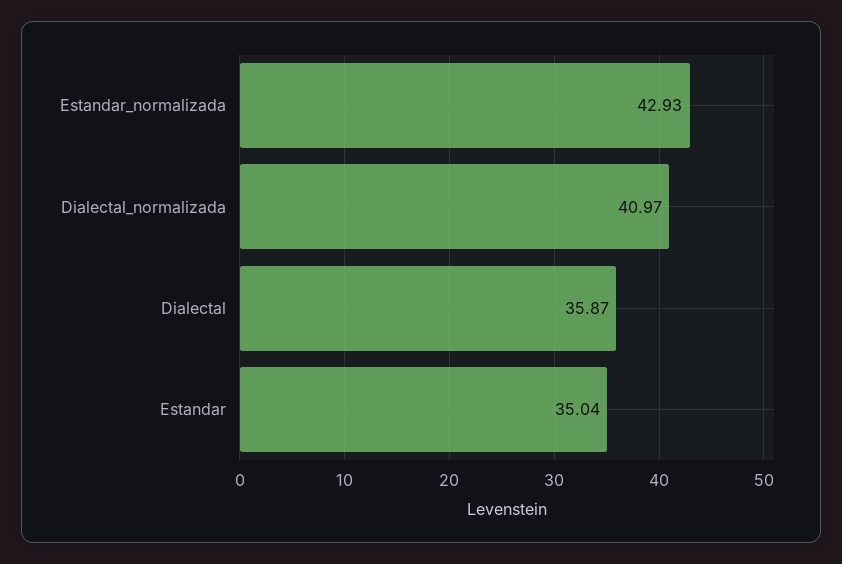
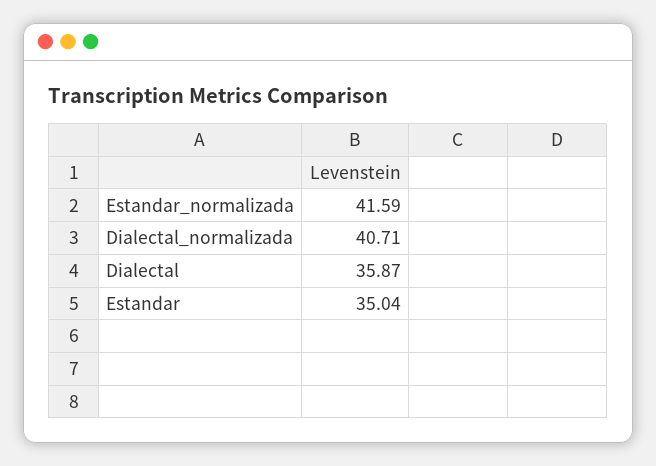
Estandar_normalizada: 42.93 -> 41.59
Dialectal_normalizada: 40.97 -> 40.71

